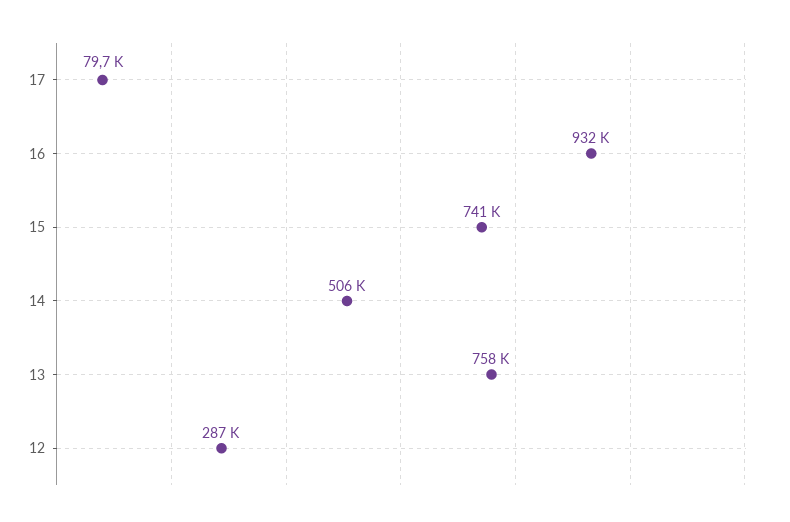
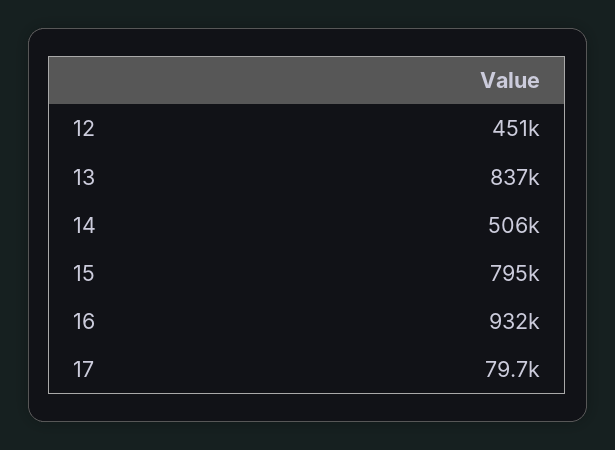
15: 741000 -> 795000
13: 758000 -> 837000
12: 287000 -> 451000

